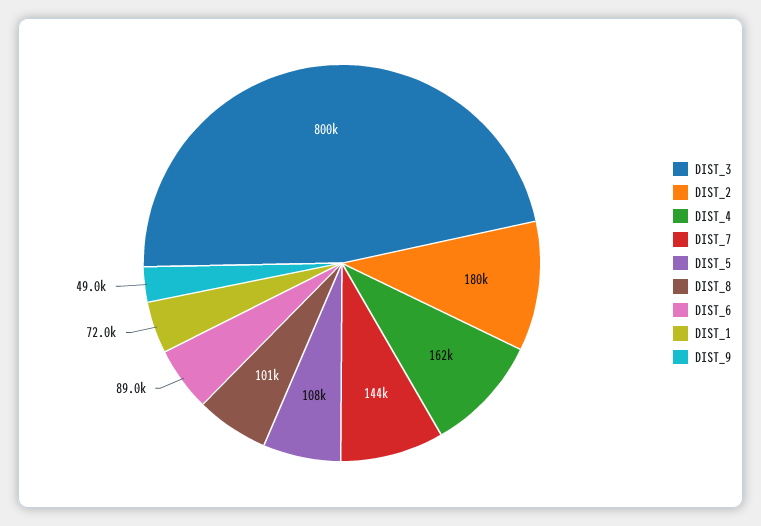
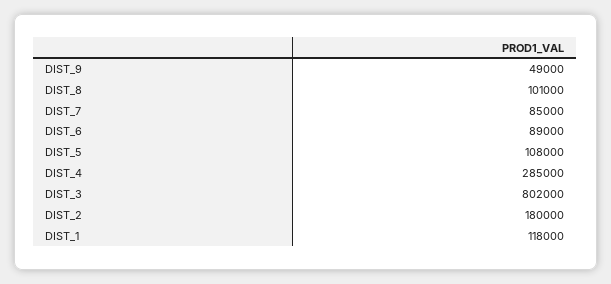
DIST_3: 800000 -> 802000
DIST_4: 162000 -> 285000
DIST_7: 144000 -> 85000
DIST_1: 72000 -> 118000

